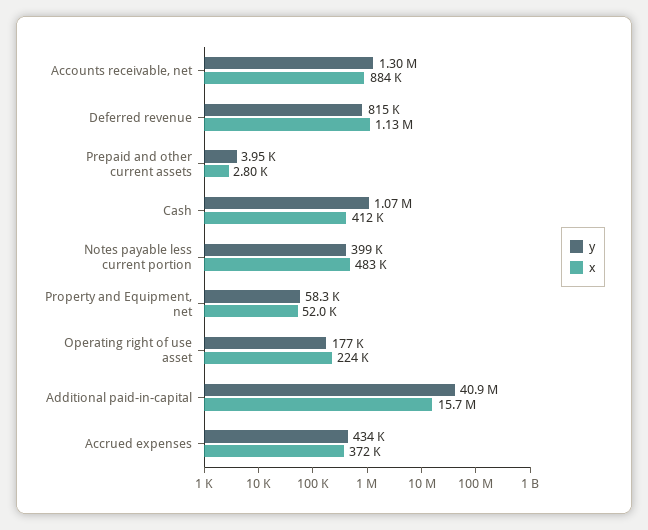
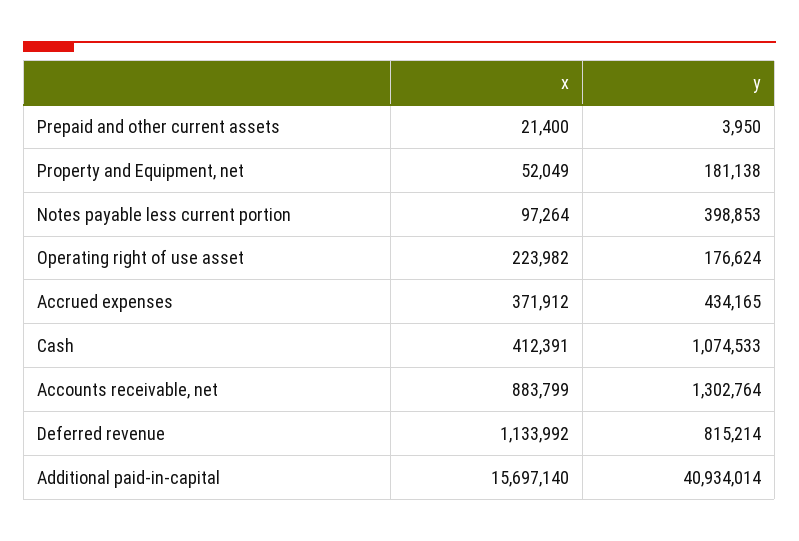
x, Prepaid and other current assets: 2800 -> 21400
x, Notes payable less current portion: 483000 -> 97264
y, Property and Equipment, net: 58300 -> 181138

